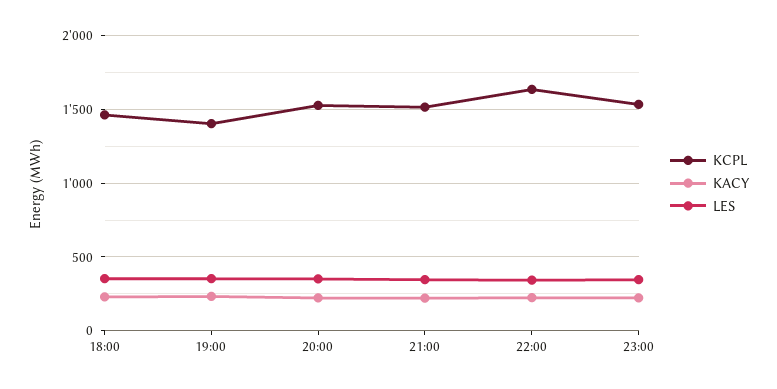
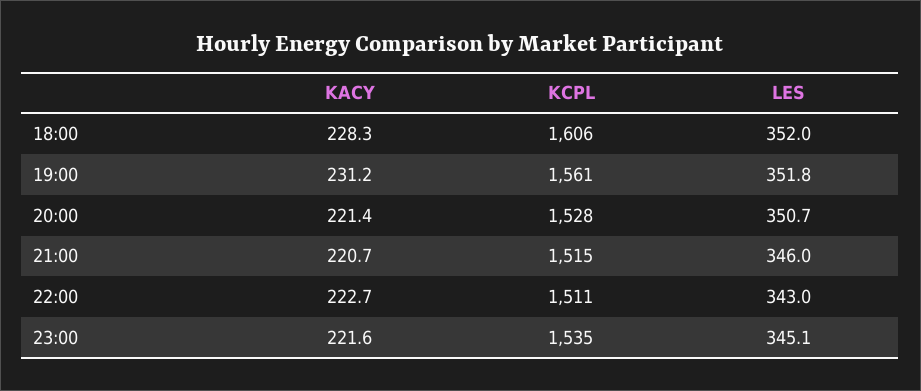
KCPL, 18:00: 1450 -> 1606
KCPL, 19:00: 1400 -> 1561
KCPL, 22:00: 1650 -> 1511

